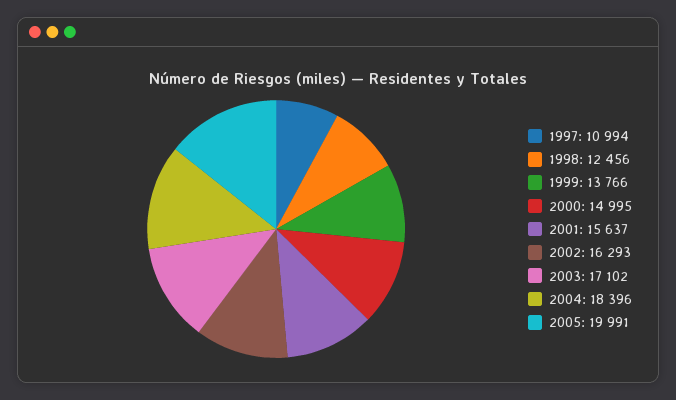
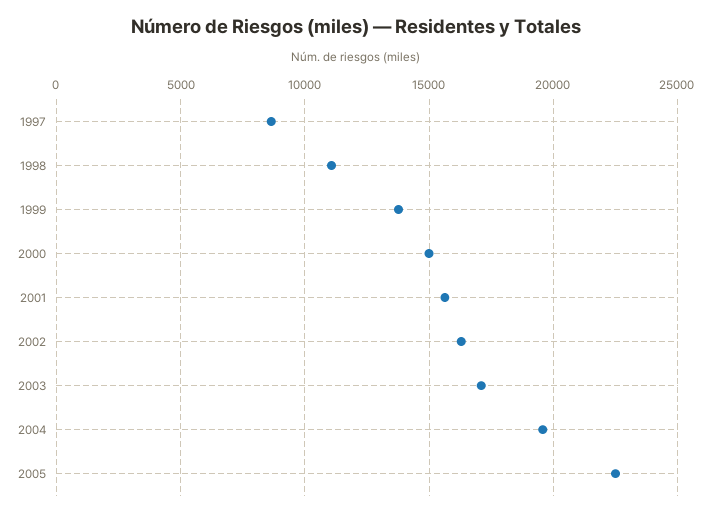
1997: 10994 -> 8500
1998: 12456 -> 11000
2004: 18396 -> 19500
2005: 19991 -> 22500

